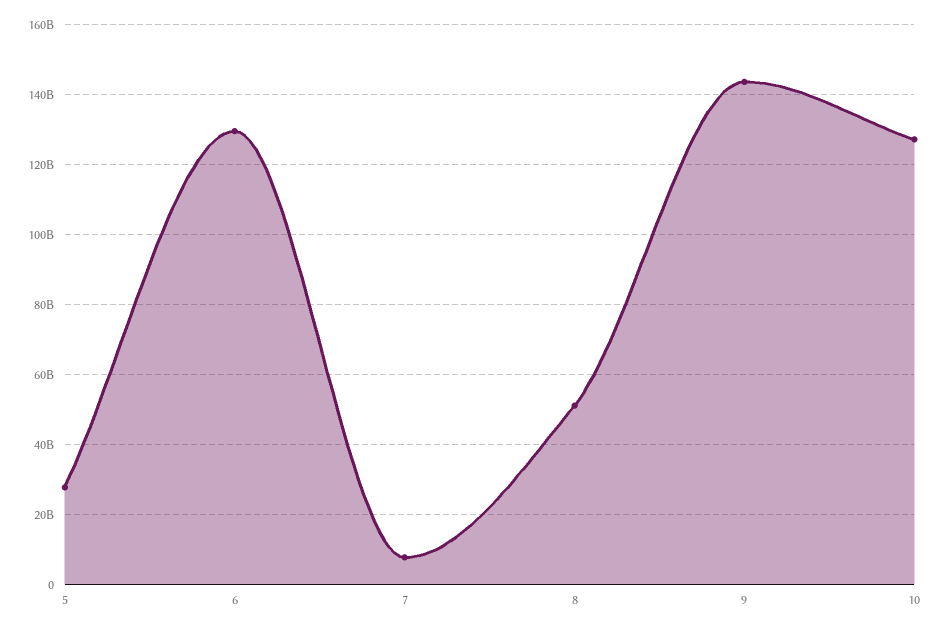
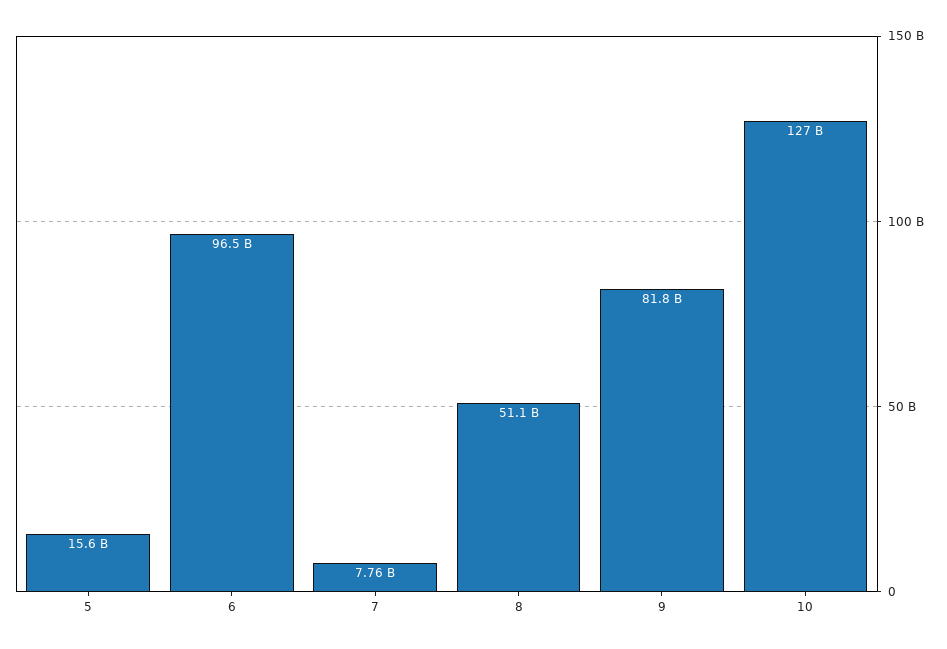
5: 28000000000 -> 15600000000
6: 130000000000 -> 96500000000
9: 144000000000 -> 81800000000

